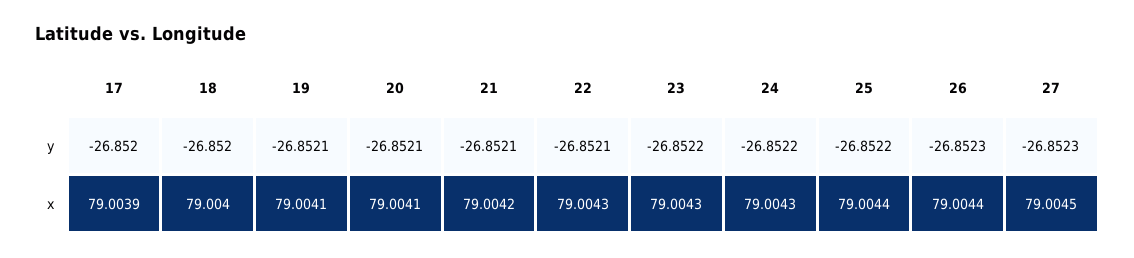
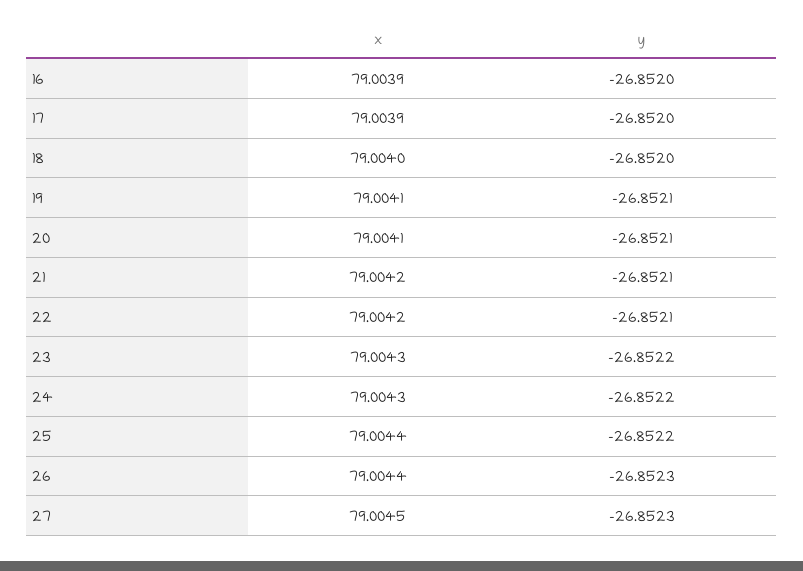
22, x: 79.0043 -> 79.0042
16, x: none -> 79.0039
16, y: none -> -26.852

